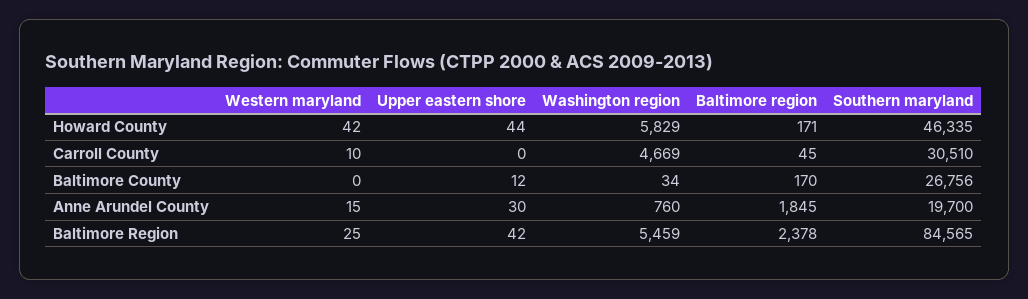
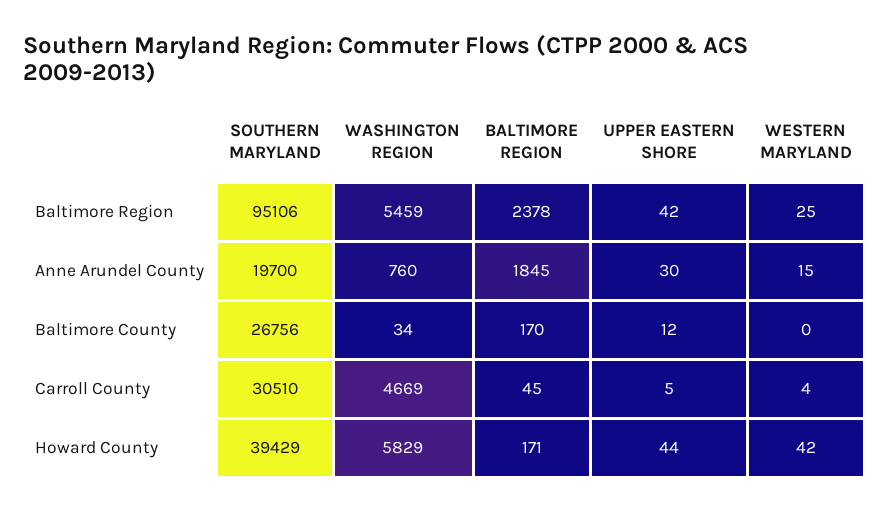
Southern maryland, Howard County: 46335 -> 39429
Western maryland, Carroll County: 10 -> 4
Upper eastern shore, Carroll County: 0 -> 5
Southern maryland, Baltimore Region: 84565 -> 95106

